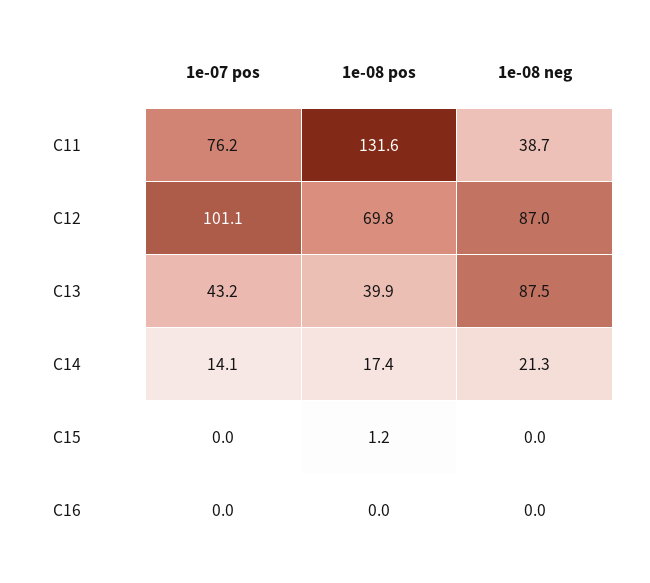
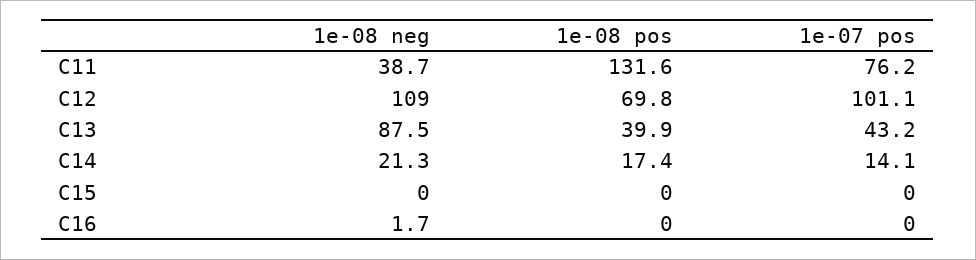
1e-08 neg, C12: 87 -> 109
1e-08 pos, C15: 1.2 -> 0
1e-08 neg, C16: 0 -> 1.7

